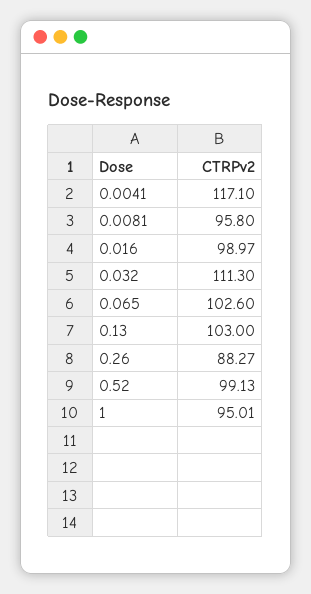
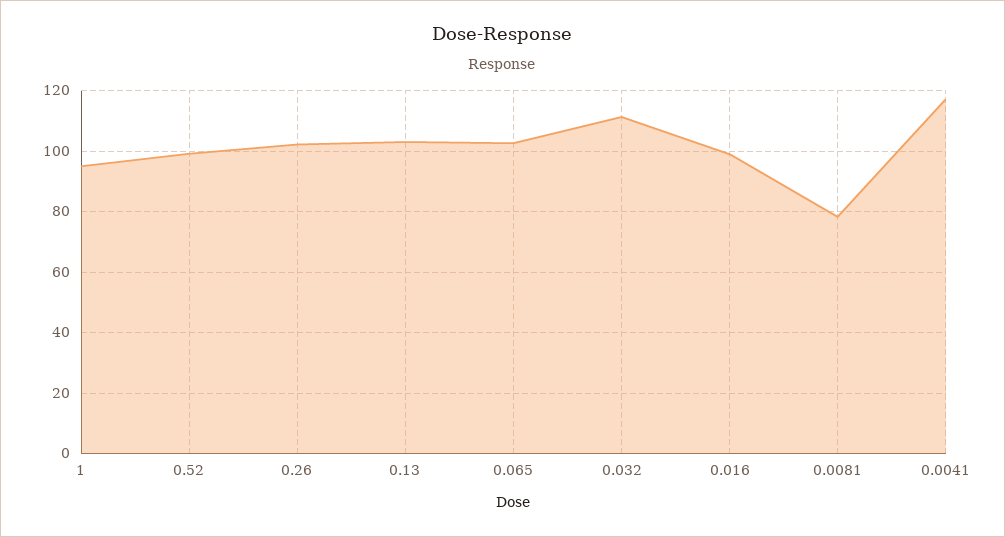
0.0081: 95.8 -> 78
0.26: 88.27 -> 102

